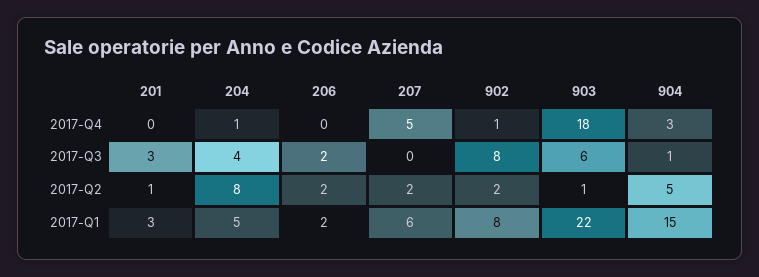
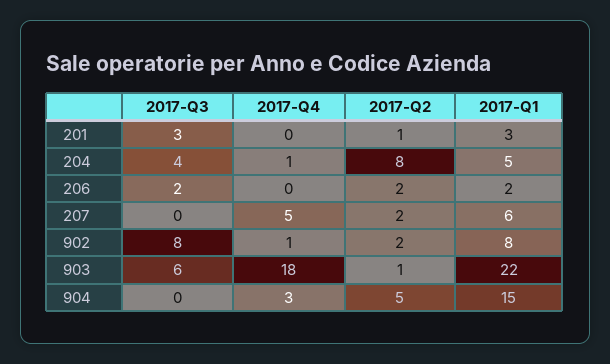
904, 2017-Q3: 1 -> 0

